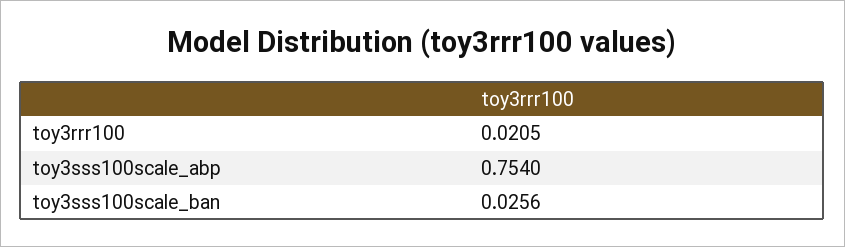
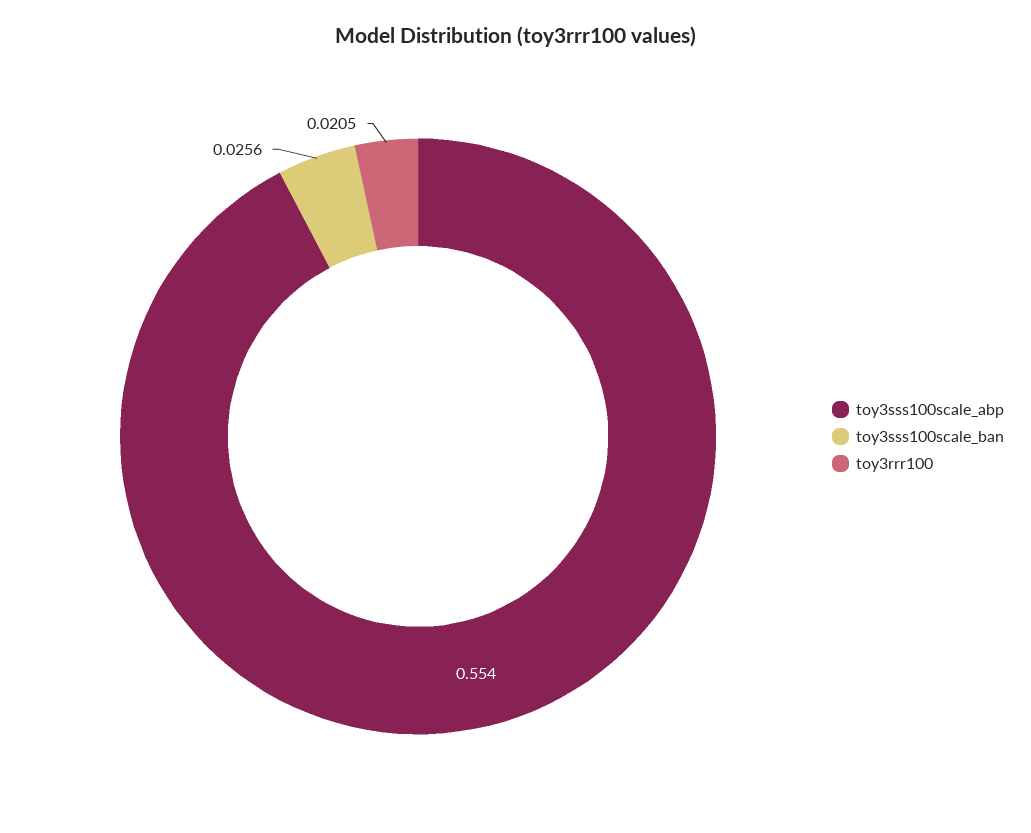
toy3sss100scale_abp: 0.754 -> 0.554

